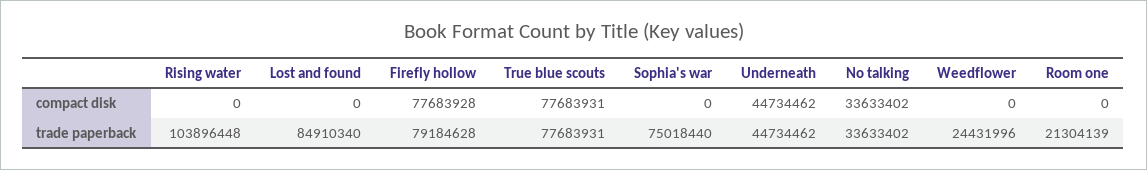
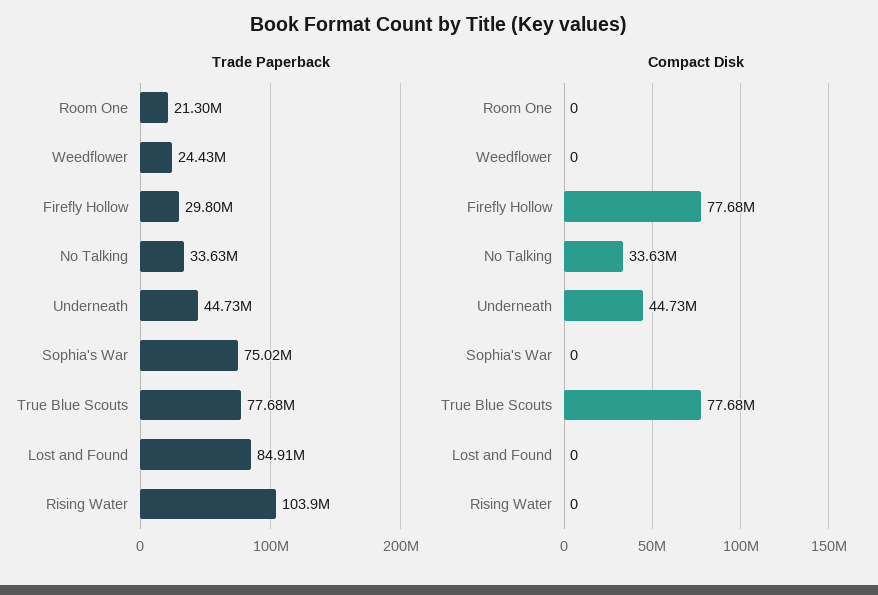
trade paperback, Firefly hollow: 79184628 -> 29800000

